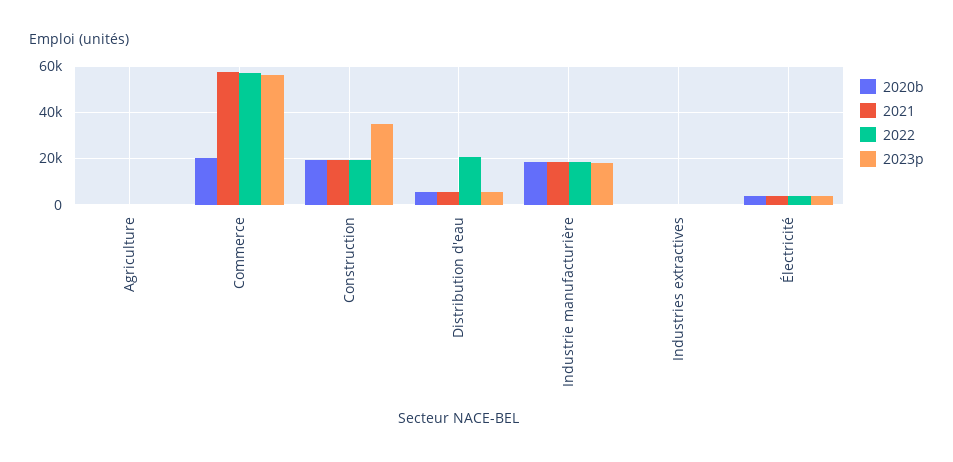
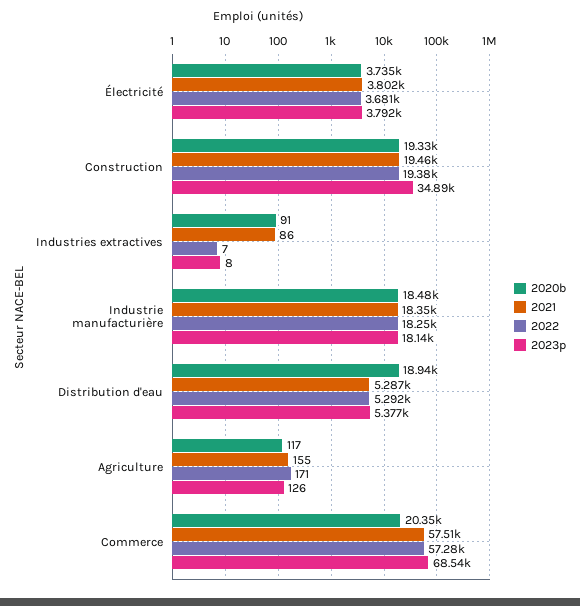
2023p, Commerce: 55000 -> 68540
2020b, Distribution d'eau: 5000 -> 18940
2022, Distribution d'eau: 20000 -> 5292

